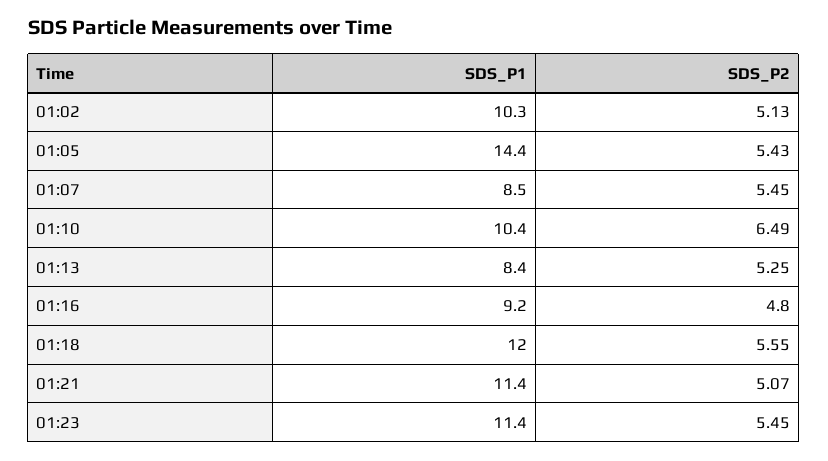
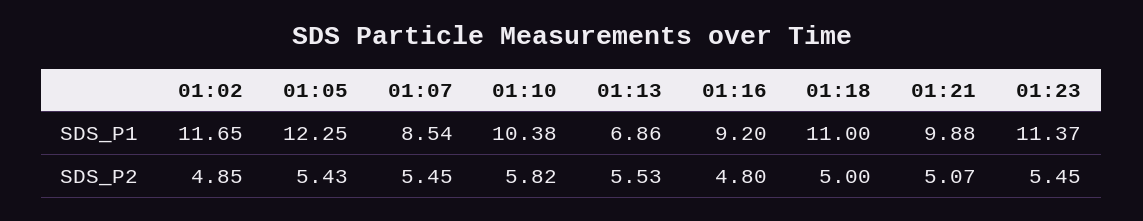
SDS_P1, 01:02: 10.3 -> 11.65
SDS_P2, 01:02: 5.13 -> 4.85
SDS_P1, 01:05: 14.4 -> 12.25
SDS_P2, 01:10: 6.49 -> 5.82
SDS_P1, 01:13: 8.4 -> 6.86
SDS_P2, 01:13: 5.25 -> 5.53
SDS_P1, 01:18: 12 -> 11
SDS_P2, 01:18: 5.55 -> 5
SDS_P1, 01:21: 11.4 -> 9.88

